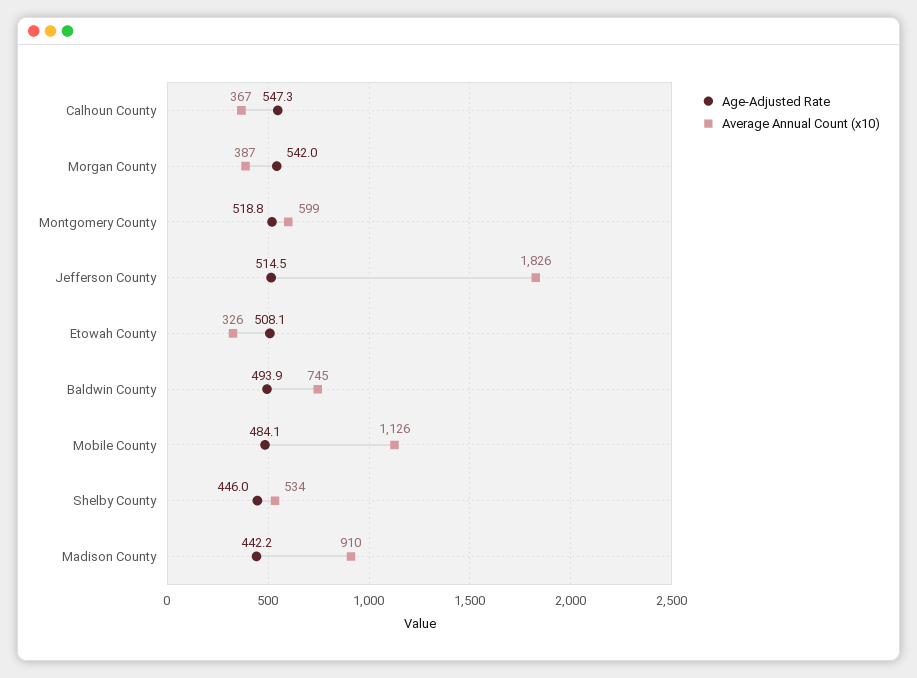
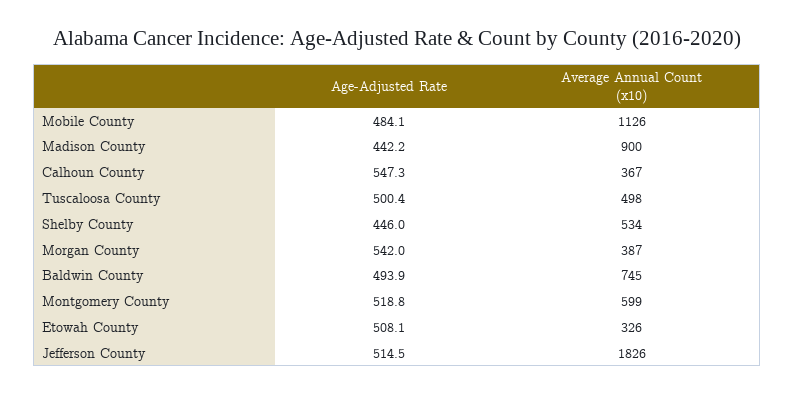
Average Annual Count (x10), Madison County: 910 -> 900
Age-Adjusted Rate, Tuscaloosa County: none -> 500.4
Average Annual Count (x10), Tuscaloosa County: none -> 498

